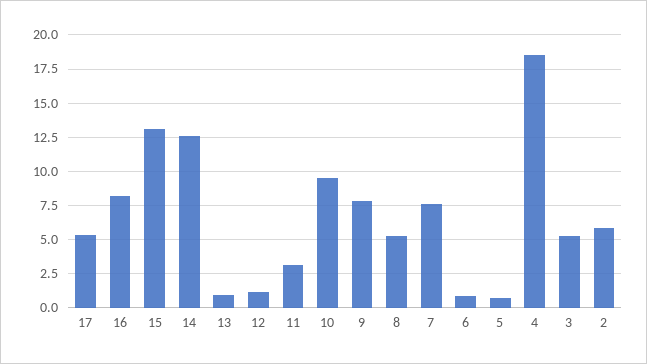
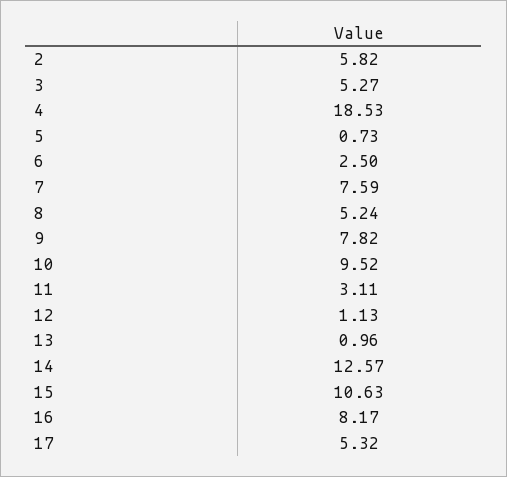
15: 13 -> 10.63
6: 1 -> 2.5

